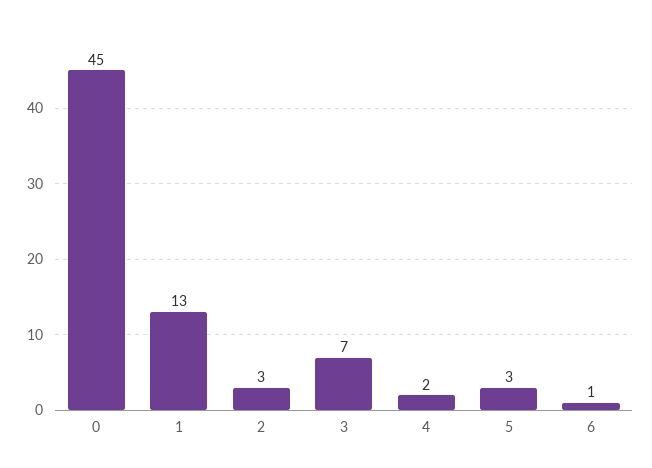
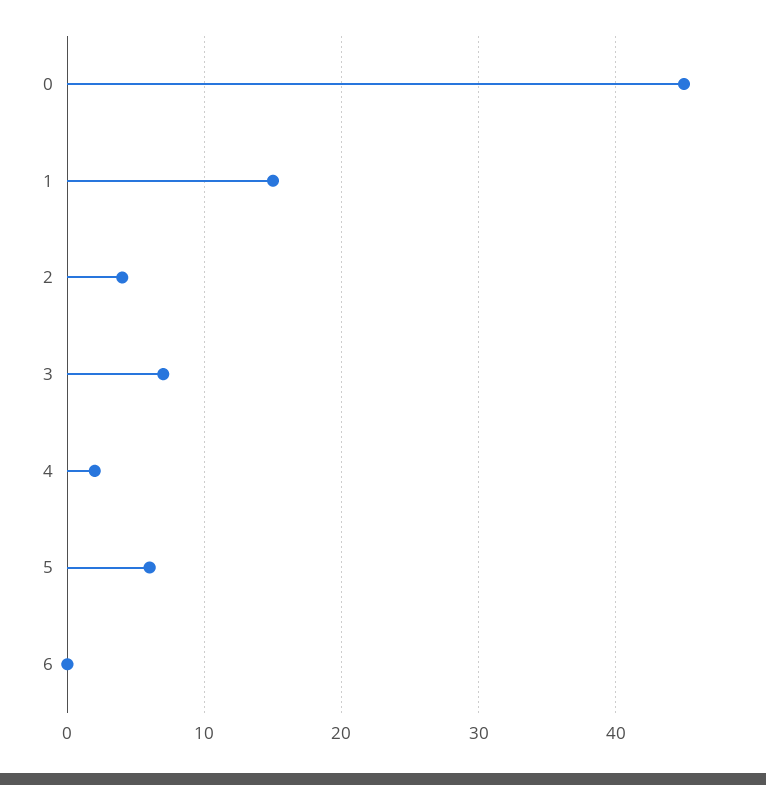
1: 13 -> 15
2: 3 -> 4
5: 3 -> 6
6: 1 -> 0

